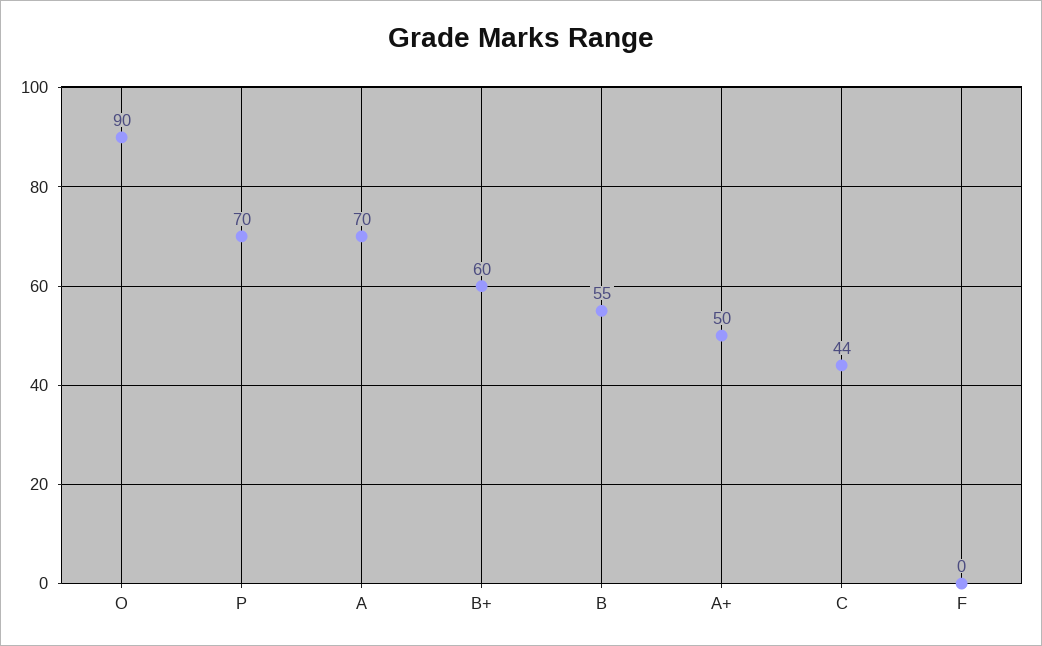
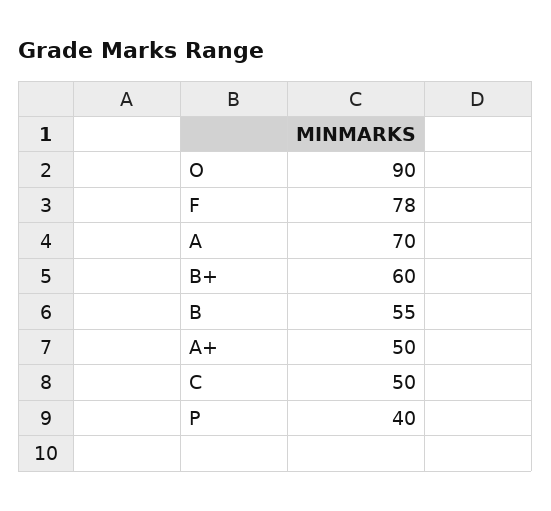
P: 70 -> 40
C: 44 -> 50
F: 0 -> 78

